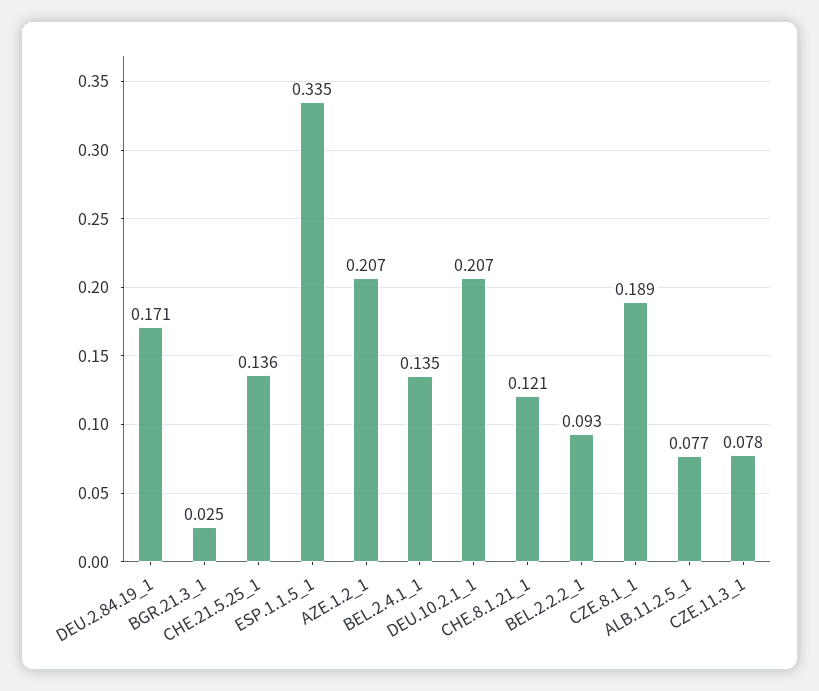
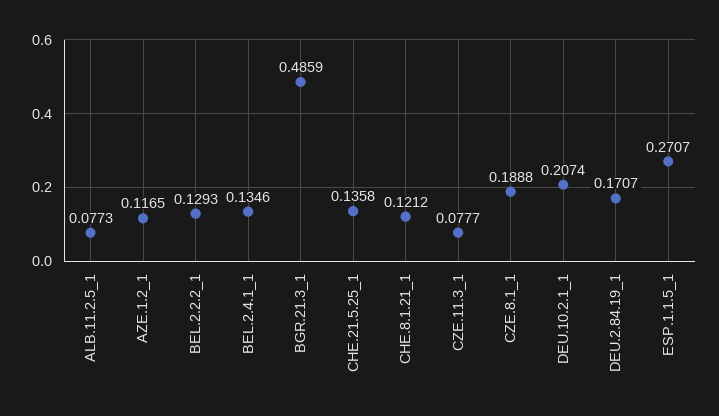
BGR.21.3_1: 0.025 -> 0.4859
ESP.1.1.5_1: 0.335 -> 0.2707
AZE.1.2_1: 0.207 -> 0.1165
BEL.2.2.2_1: 0.093 -> 0.1293

